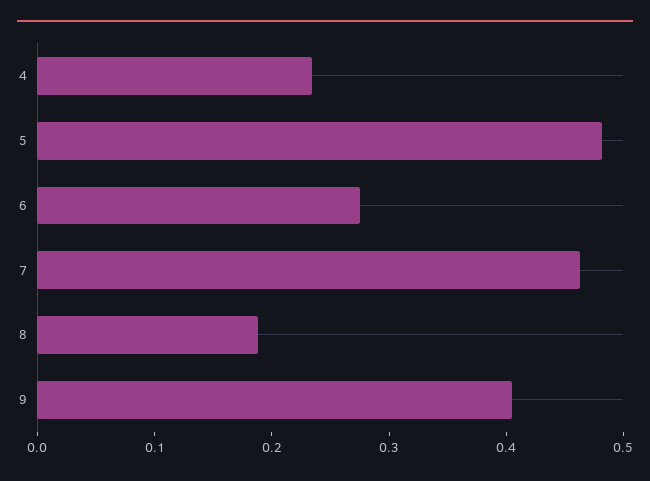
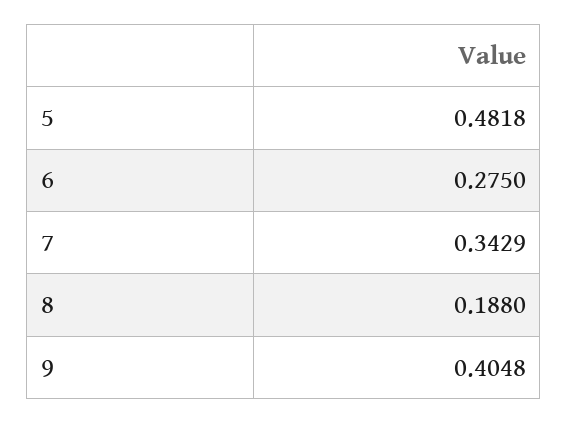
4: 0.24 -> none
7: 0.46 -> 0.3429

